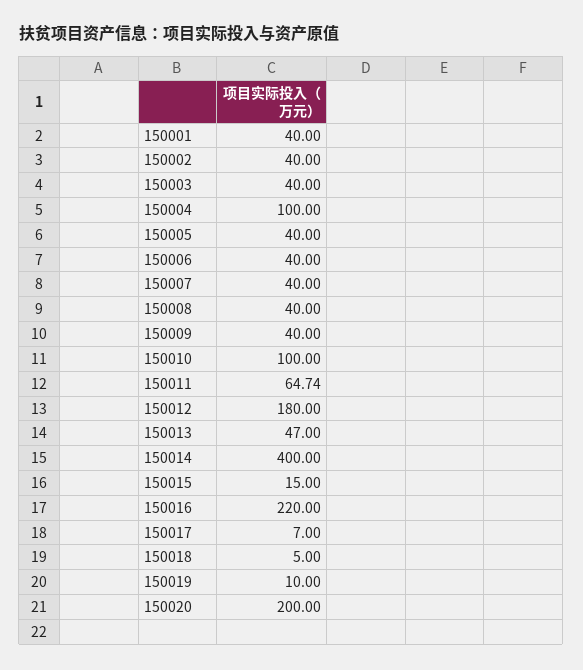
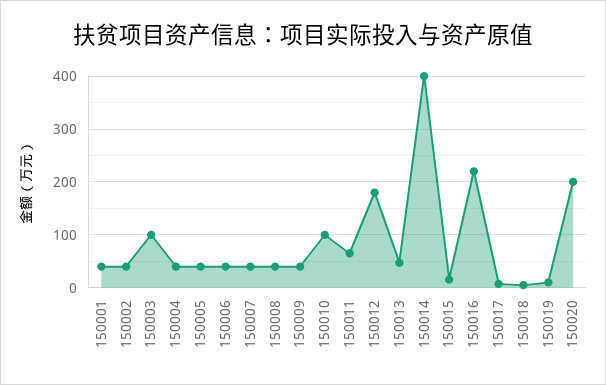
150003: 40 -> 100
150004: 100 -> 40

